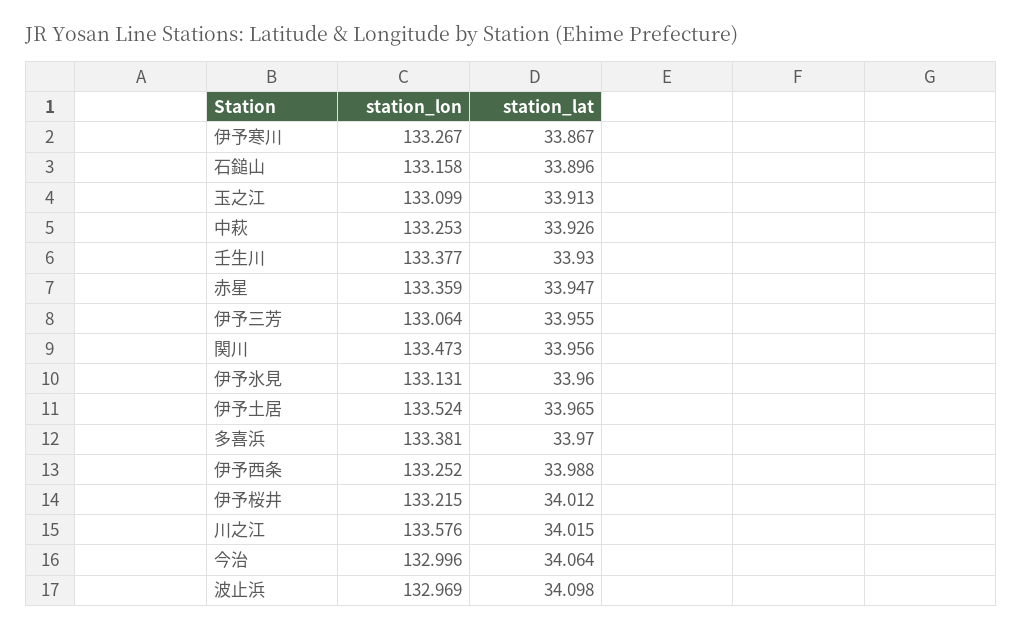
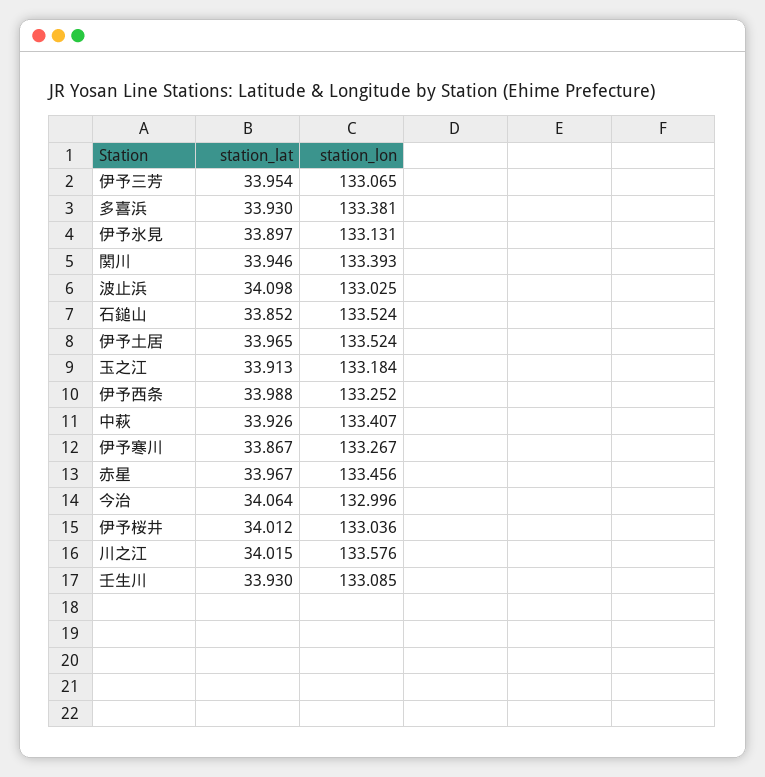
station_lon, 石鎚山: 133.158 -> 133.524
station_lat, 石鎚山: 33.896 -> 33.852
station_lon, 玉之江: 133.099 -> 133.184
station_lon, 中萩: 133.253 -> 133.407
station_lon, 壬生川: 133.377 -> 133.085
station_lon, 赤星: 133.359 -> 133.456
station_lat, 赤星: 33.947 -> 33.967
station_lon, 伊予三芳: 133.064 -> 133.065
station_lat, 伊予三芳: 33.955 -> 33.954
station_lon, 関川: 133.473 -> 133.393
station_lat, 関川: 33.956 -> 33.946
station_lat, 伊予氷見: 33.96 -> 33.897
station_lat, 多喜浜: 33.97 -> 33.93
station_lon, 伊予桜井: 133.215 -> 133.036
station_lon, 波止浜: 132.969 -> 133.025

